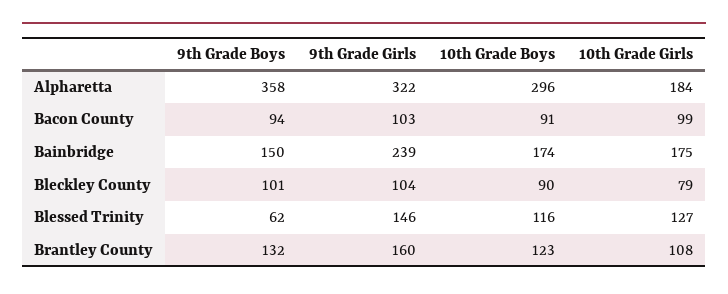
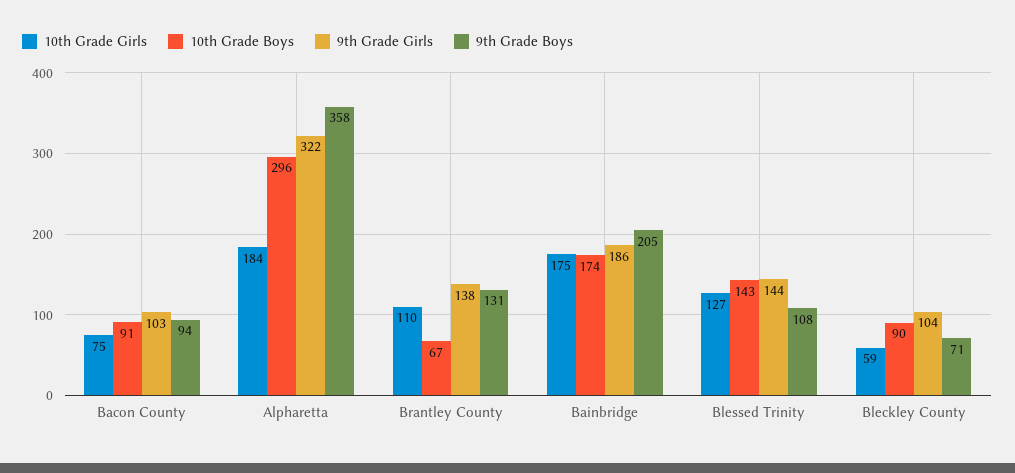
10th Grade Girls, Bacon County: 99 -> 75
9th Grade Boys, Bainbridge: 150 -> 205
9th Grade Girls, Bainbridge: 239 -> 186
9th Grade Boys, Bleckley County: 101 -> 71
10th Grade Girls, Bleckley County: 79 -> 59
9th Grade Boys, Blessed Trinity: 62 -> 108
9th Grade Girls, Blessed Trinity: 146 -> 144
10th Grade Boys, Blessed Trinity: 116 -> 143
9th Grade Boys, Brantley County: 132 -> 131
9th Grade Girls, Brantley County: 160 -> 138
10th Grade Boys, Brantley County: 123 -> 67
10th Grade Girls, Brantley County: 108 -> 110

